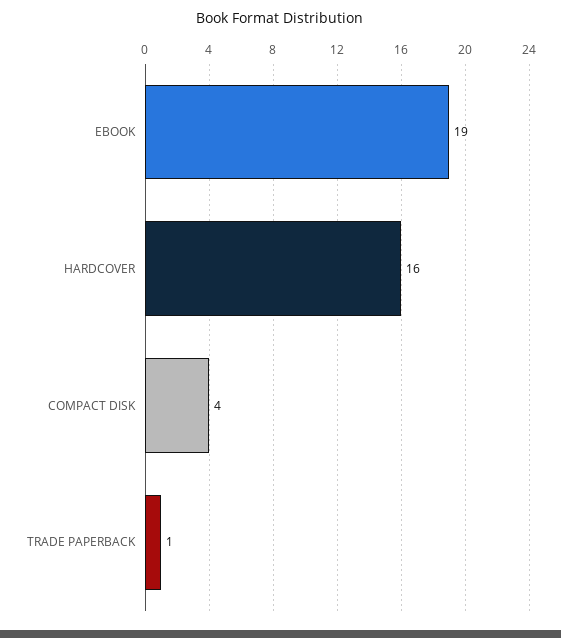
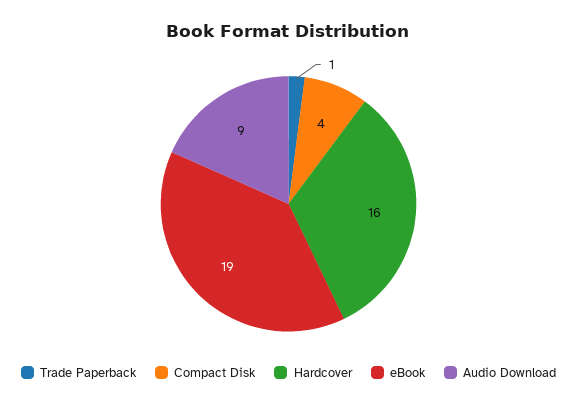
Audio Download: none -> 9

